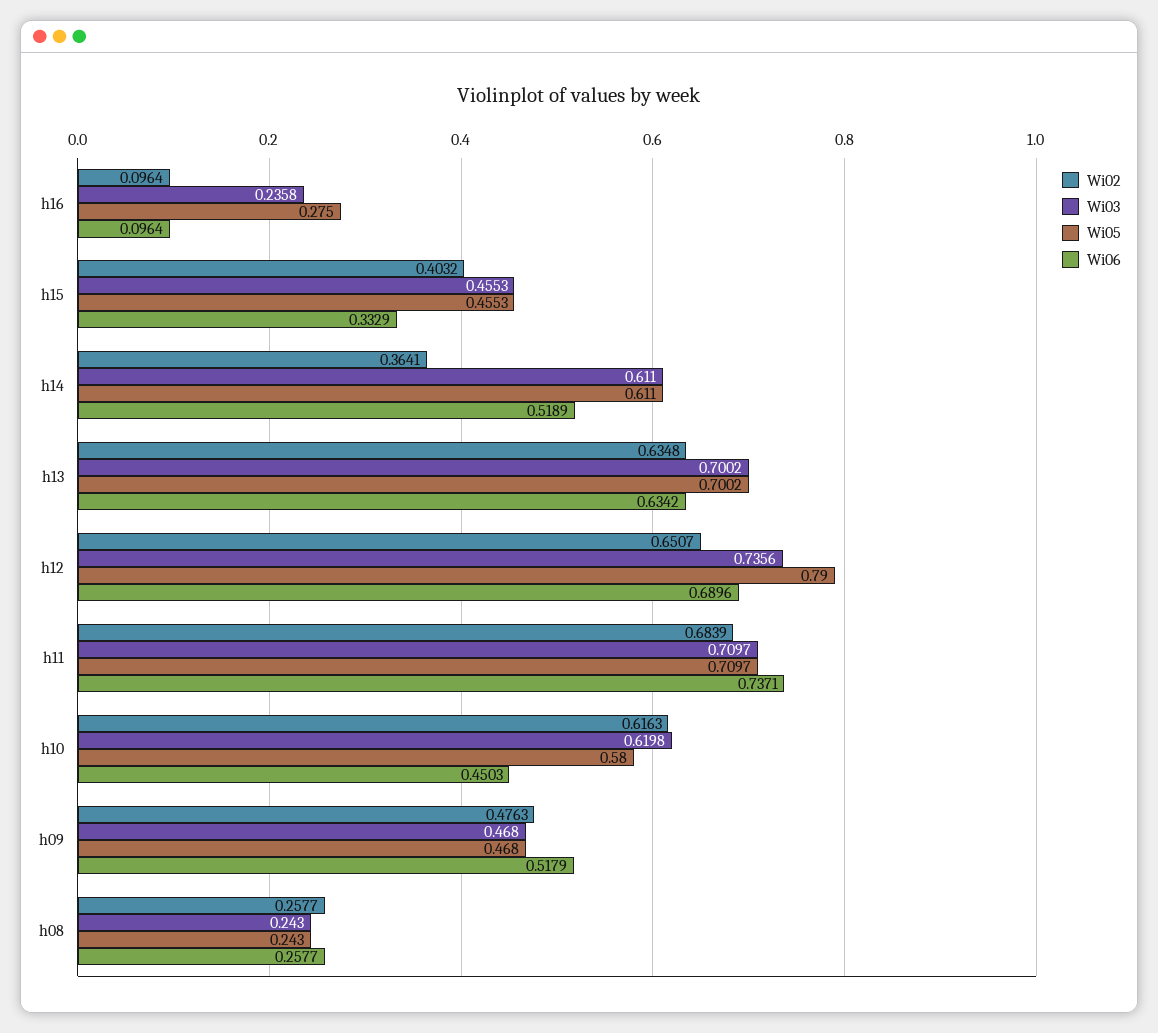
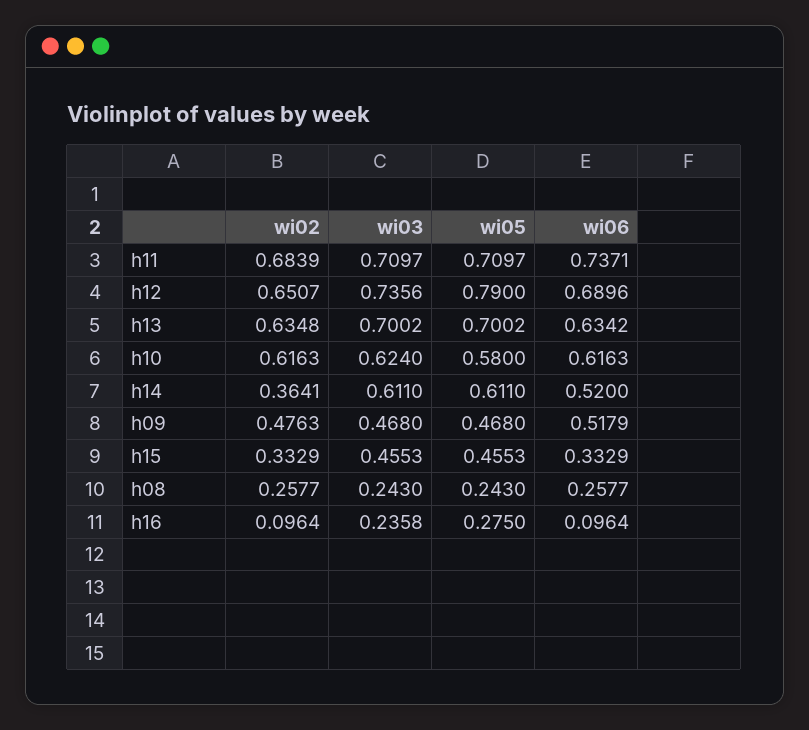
Wi02, h15: 0.4032 -> 0.3329
Wi06, h14: 0.5189 -> 0.52
Wi03, h10: 0.6198 -> 0.624
Wi06, h10: 0.4503 -> 0.6163

